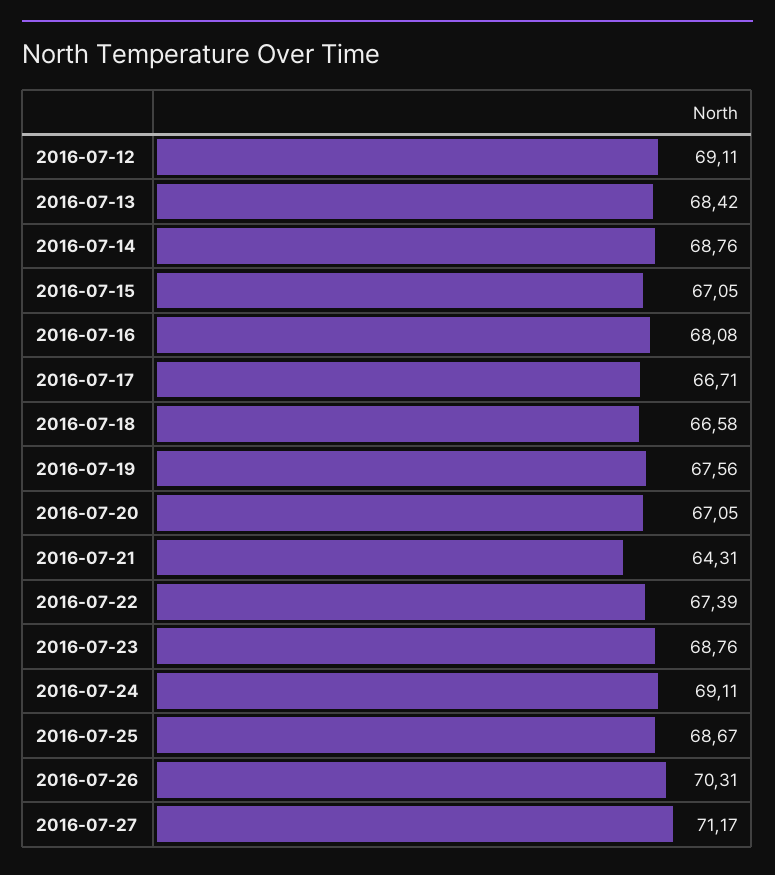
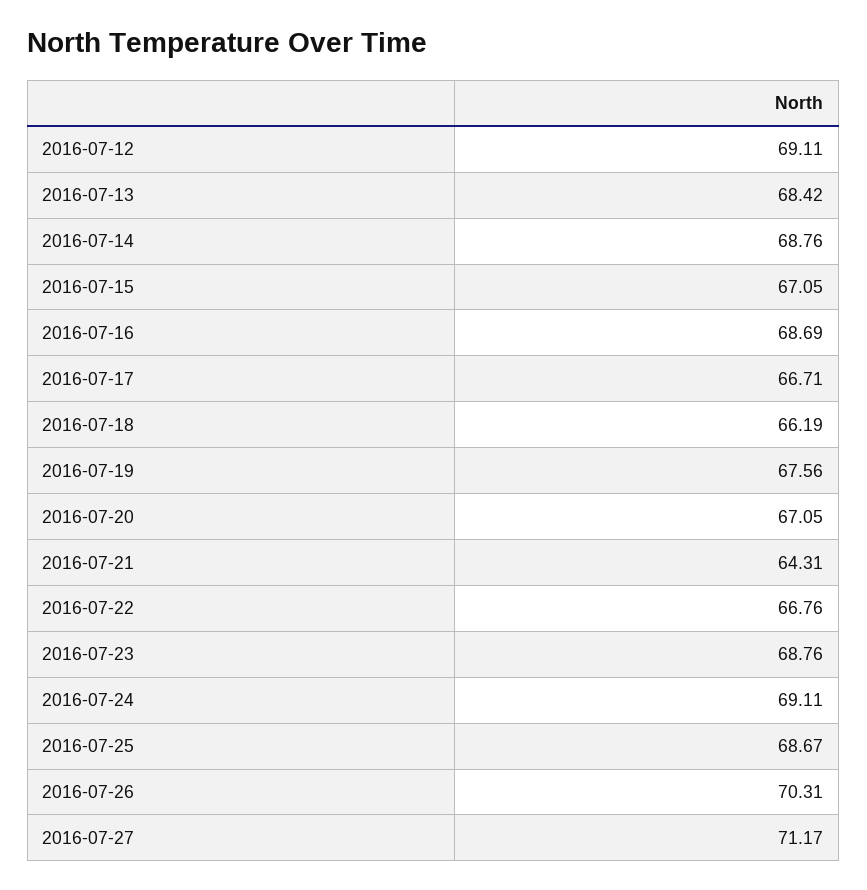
2016-07-16: 68.08 -> 68.69
2016-07-18: 66.58 -> 66.19
2016-07-22: 67.39 -> 66.76

